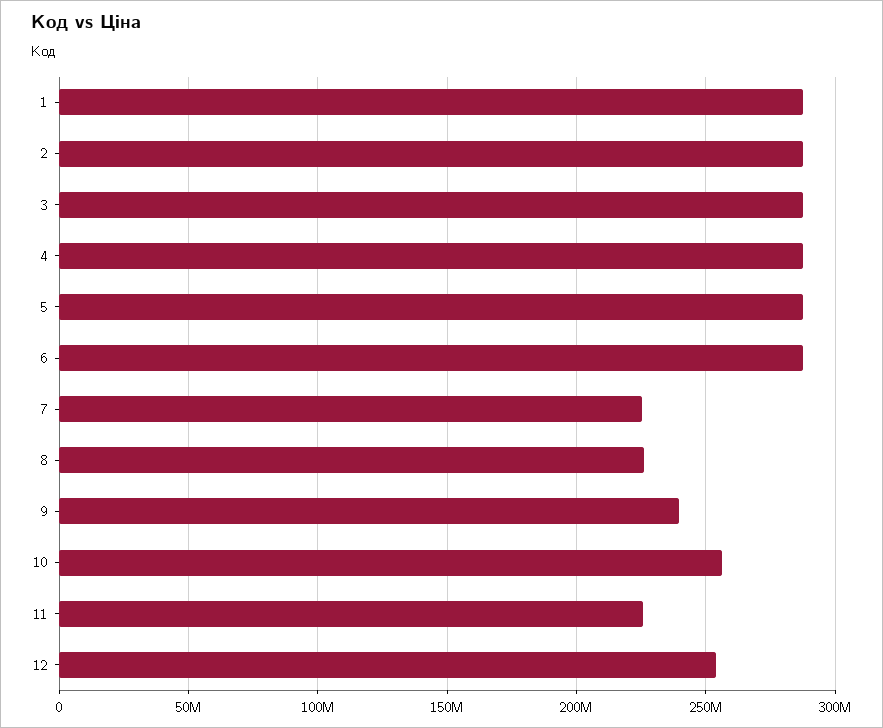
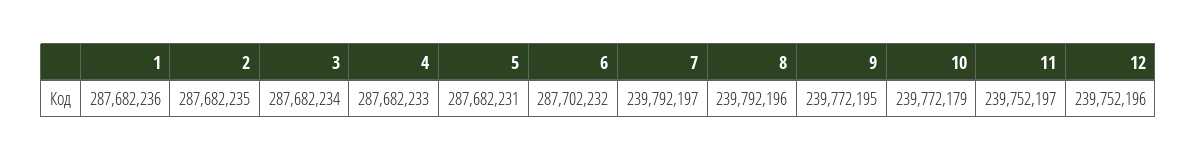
7: 225000000 -> 239792197
8: 225000000 -> 239792196
10: 255000000 -> 239772179
11: 225000000 -> 239752197
12: 255000000 -> 239752196

